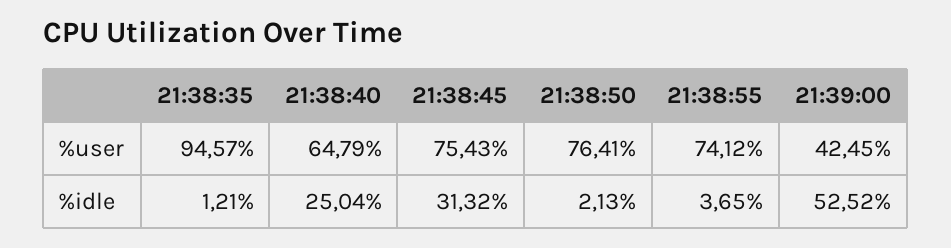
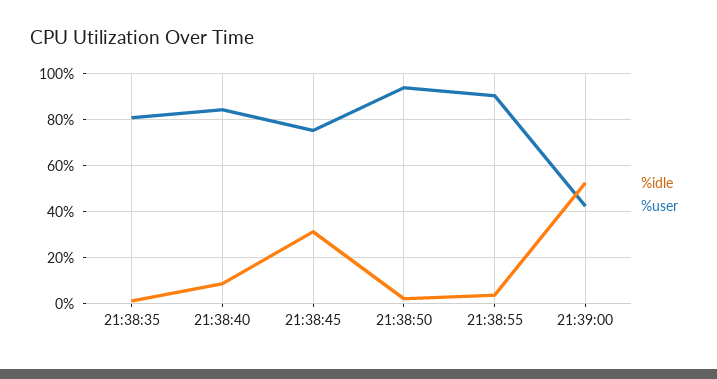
%user, 21:38:35: 94.57 -> 80
%user, 21:38:40: 64.79 -> 85
%user, 21:38:50: 76.41 -> 95
%user, 21:38:55: 74.12 -> 90
%idle, 21:38:40: 25.04 -> 10

